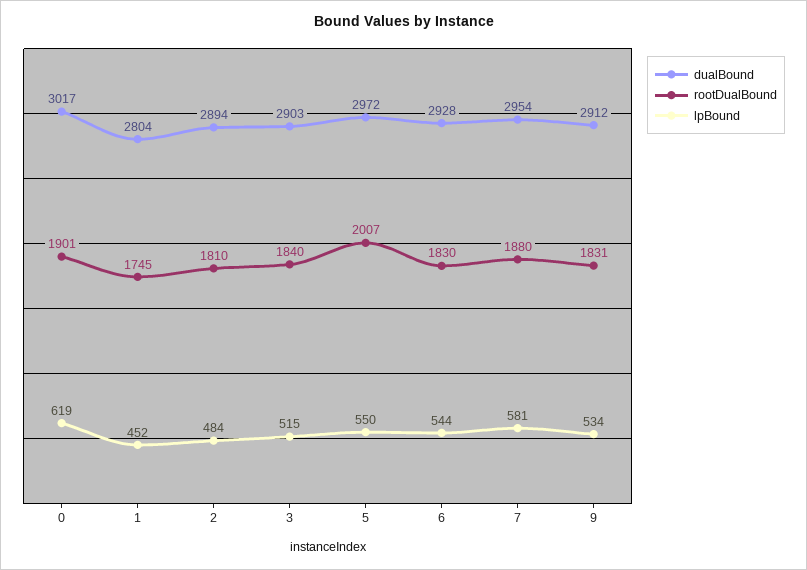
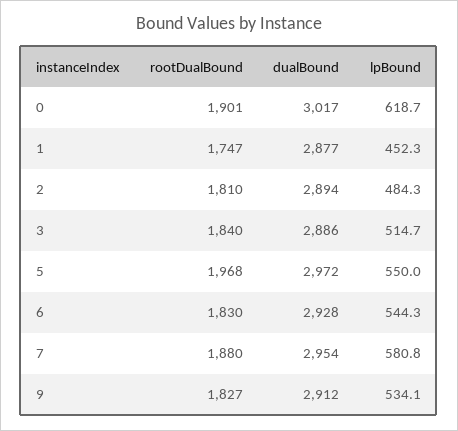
dualBound, 1: 2804 -> 2877
rootDualBound, 1: 1745 -> 1747
dualBound, 3: 2903 -> 2886
rootDualBound, 5: 2007 -> 1968
rootDualBound, 9: 1831 -> 1827

